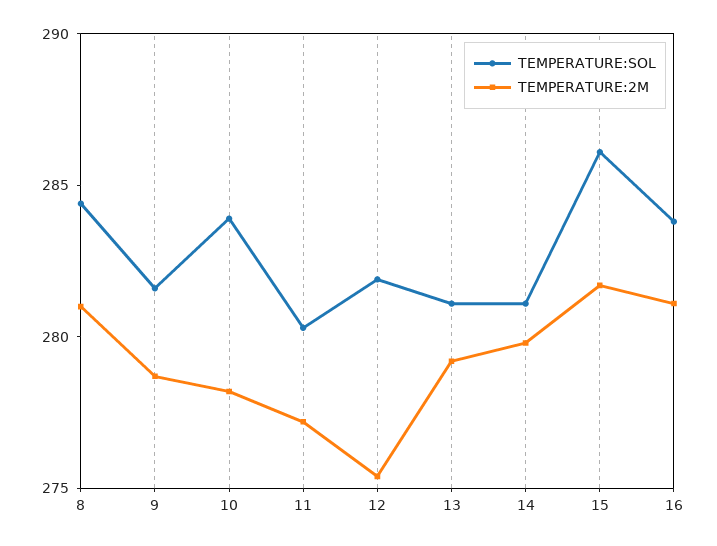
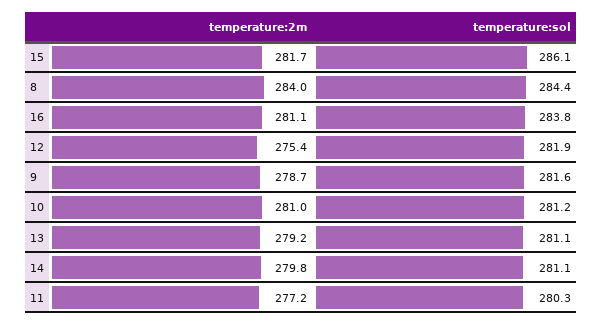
TEMPERATURE:2M, 8: 281 -> 284
TEMPERATURE:SOL, 10: 284 -> 281.2
TEMPERATURE:2M, 10: 278 -> 281

